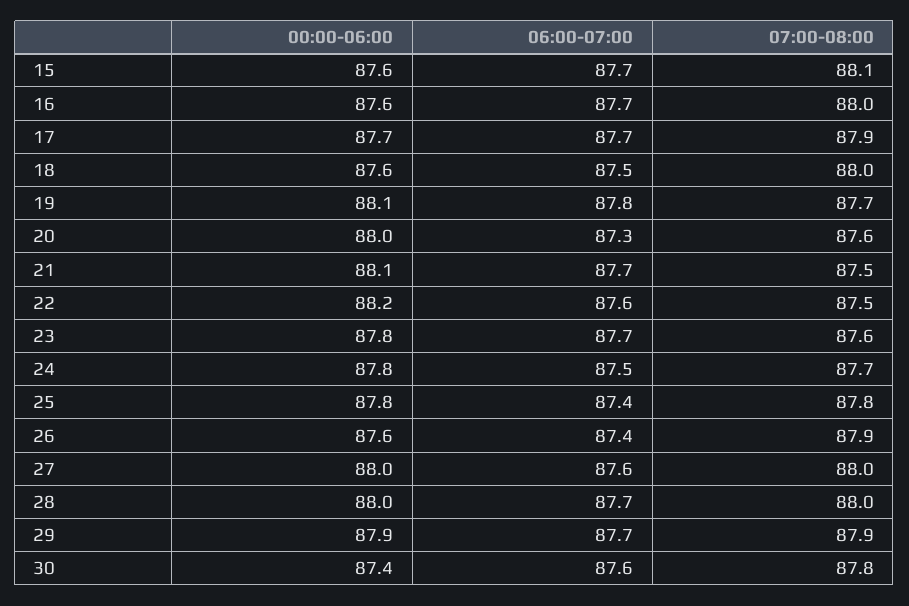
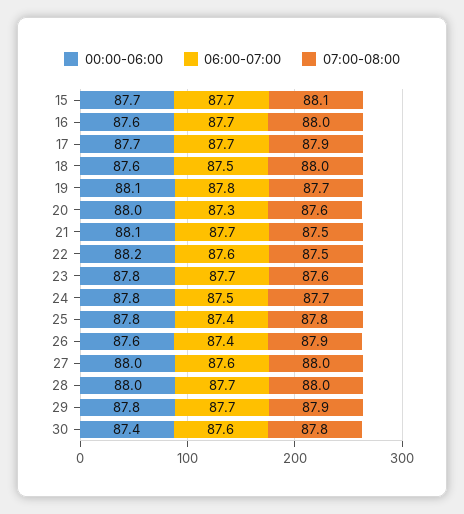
00:00-06:00, 15: 87.6 -> 87.7
00:00-06:00, 29: 87.9 -> 87.8

